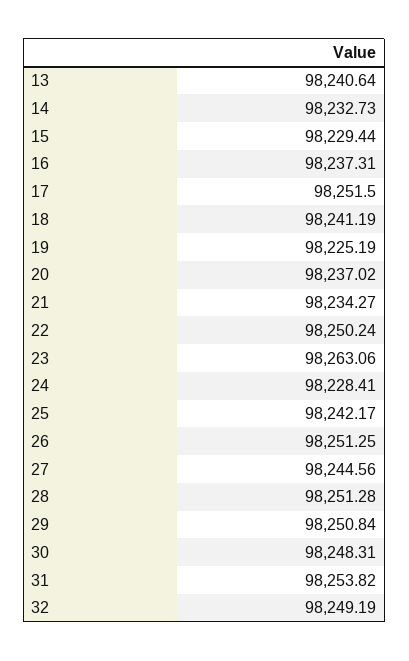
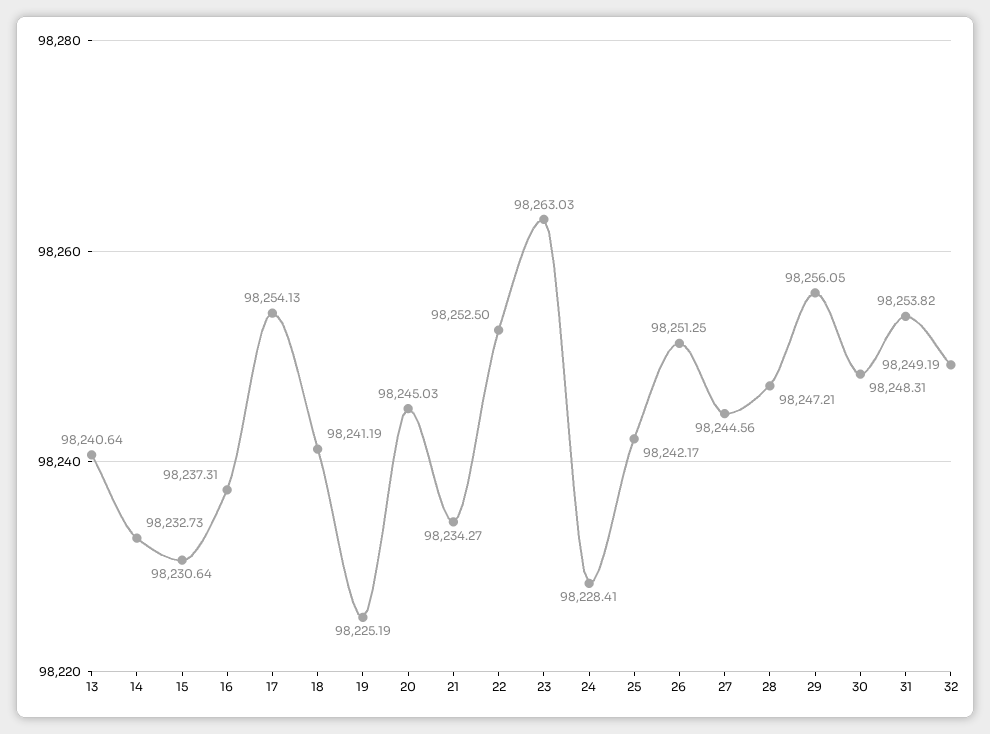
15: 98229.44 -> 98230.64
17: 98251.5 -> 98254.13
20: 98237.02 -> 98245.03
22: 98250.24 -> 98252.5
23: 98263.06 -> 98263.03
28: 98251.28 -> 98247.21
29: 98250.84 -> 98256.05

